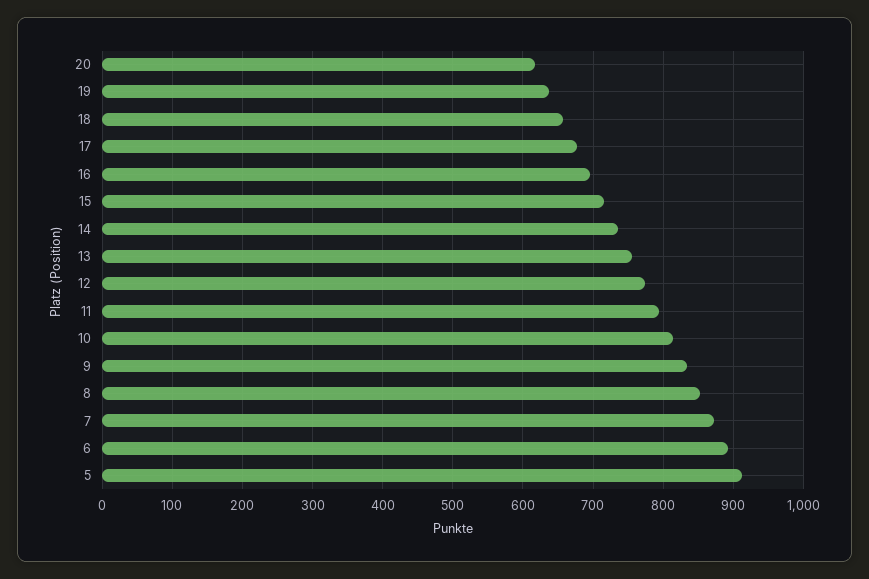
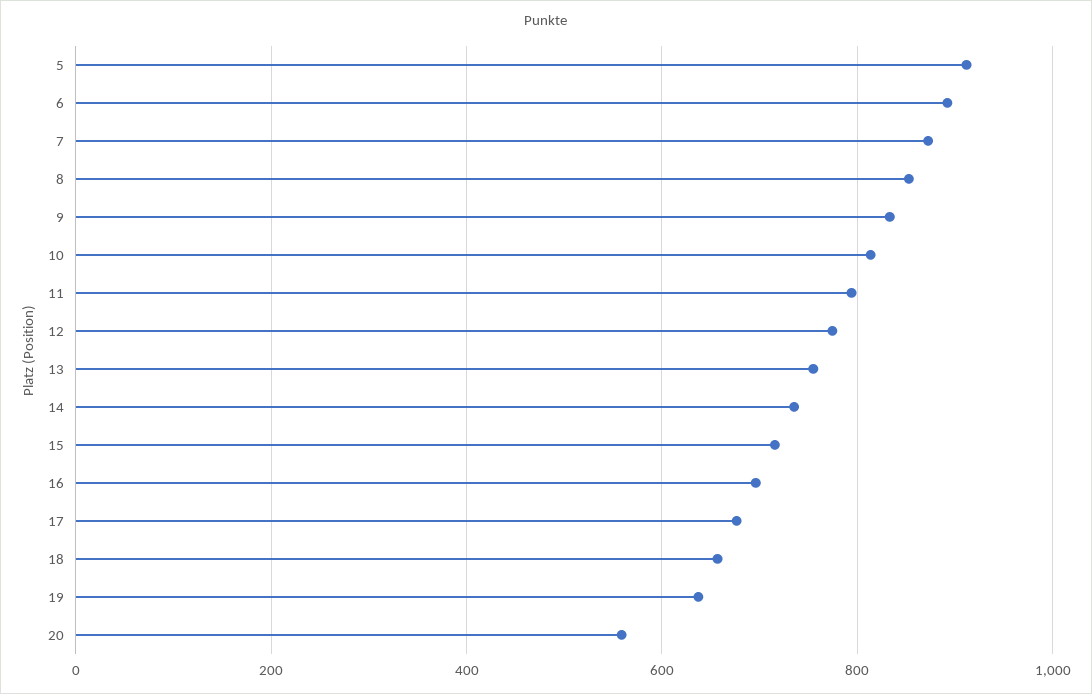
20: 620 -> 560

